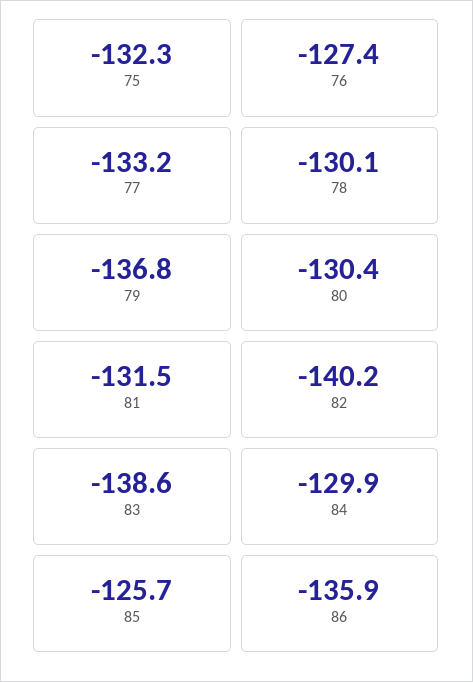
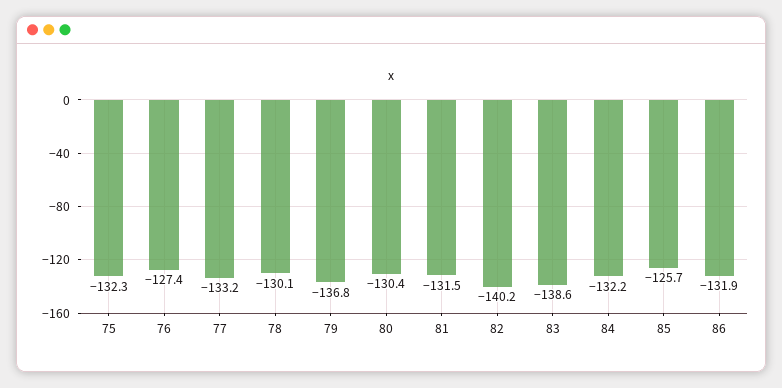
84: -129.9 -> -132.2
86: -135.9 -> -131.9

